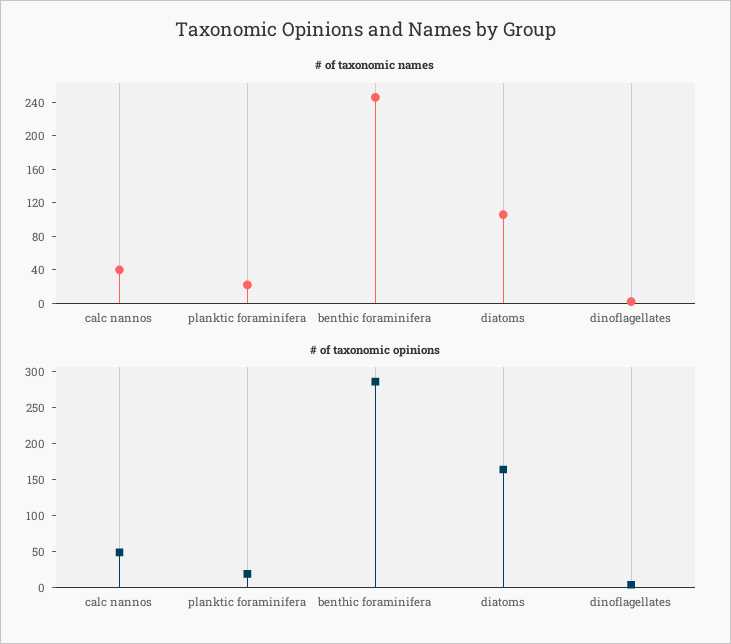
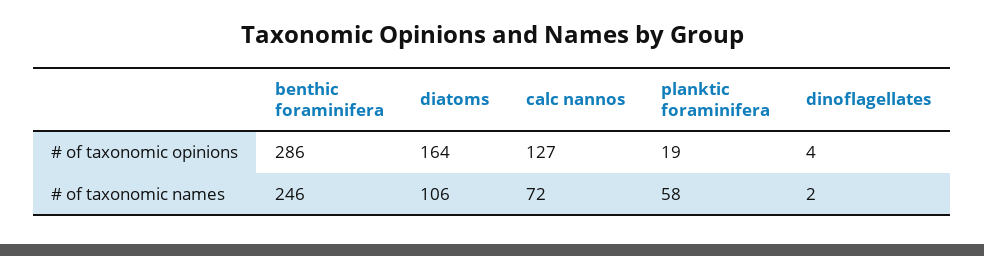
# of taxonomic names, calc nannos: 40 -> 72
# of taxonomic names, planktic foraminifera: 20 -> 58
# of taxonomic opinions, calc nannos: 50 -> 127

